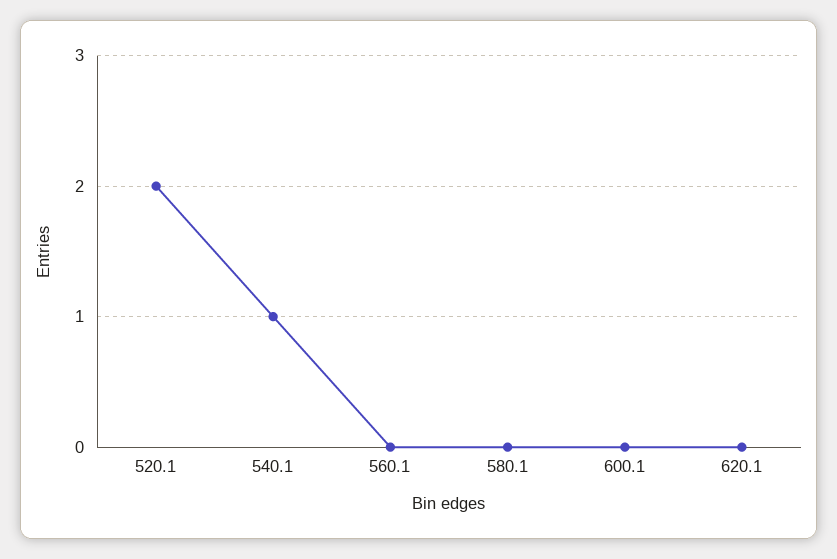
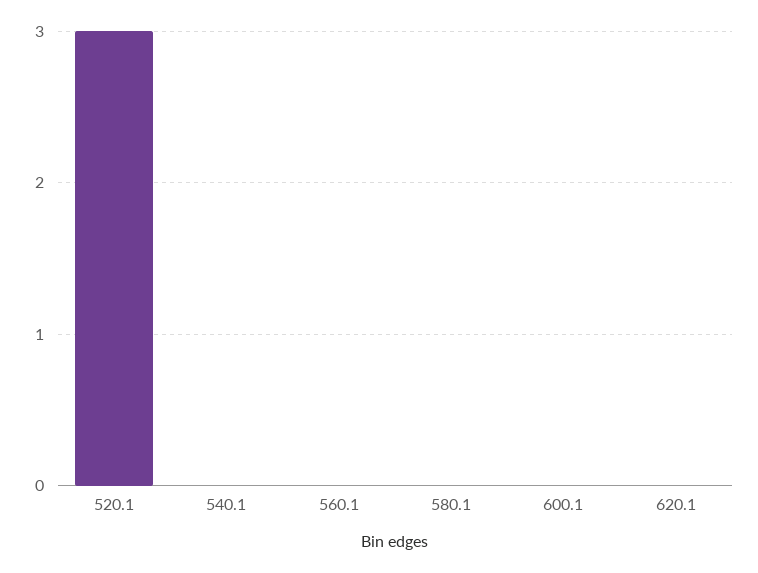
520.1: 2 -> 3
540.1: 1 -> 0

